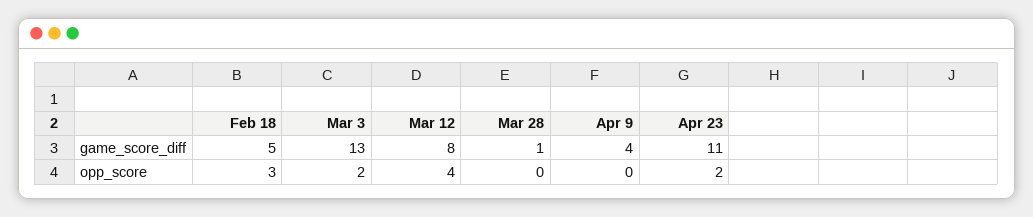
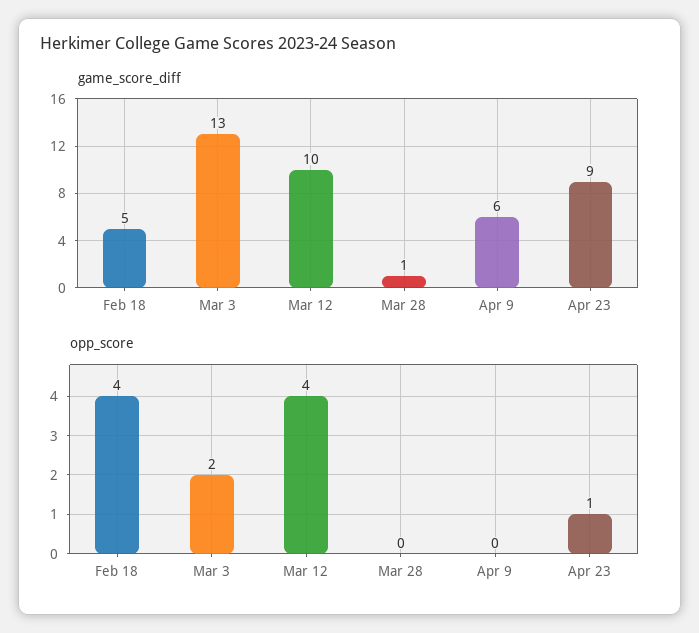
game_score_diff, Mar 12: 8 -> 10
game_score_diff, Apr 9: 4 -> 6
game_score_diff, Apr 23: 11 -> 9
opp_score, Feb 18: 3 -> 4
opp_score, Apr 23: 2 -> 1

